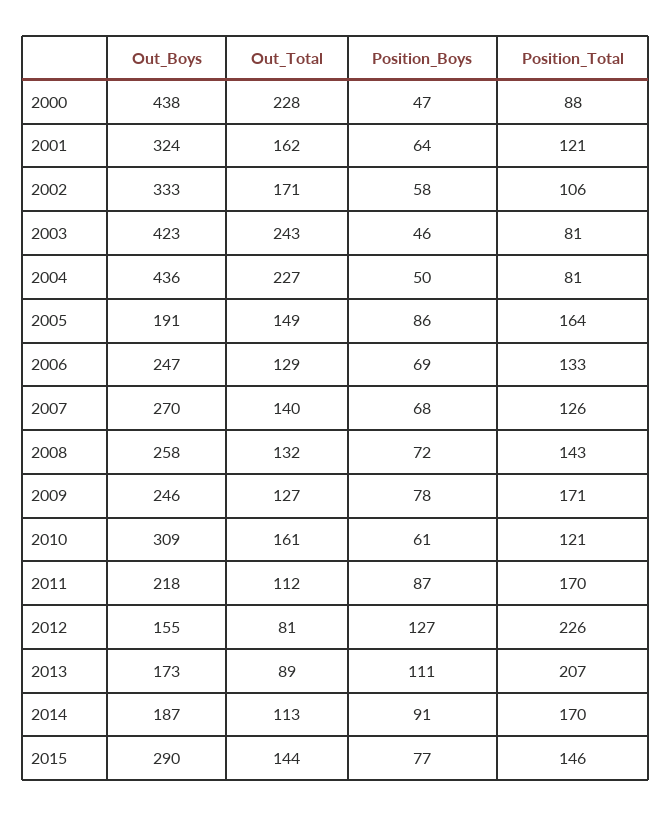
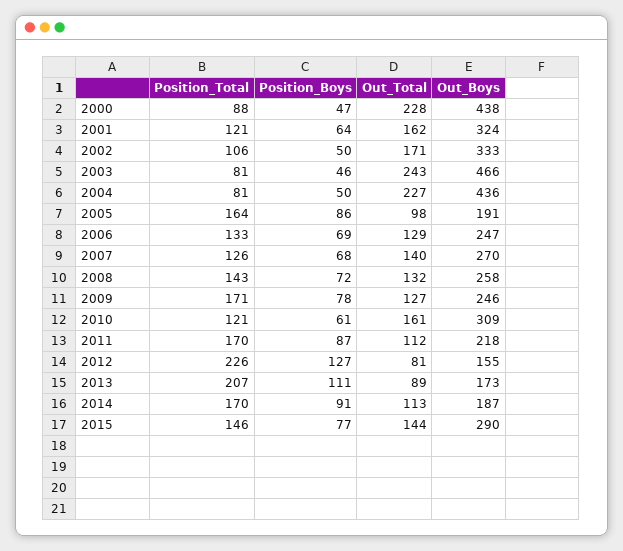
Position_Boys, 2002: 58 -> 50
Out_Boys, 2003: 423 -> 466
Out_Total, 2005: 149 -> 98

